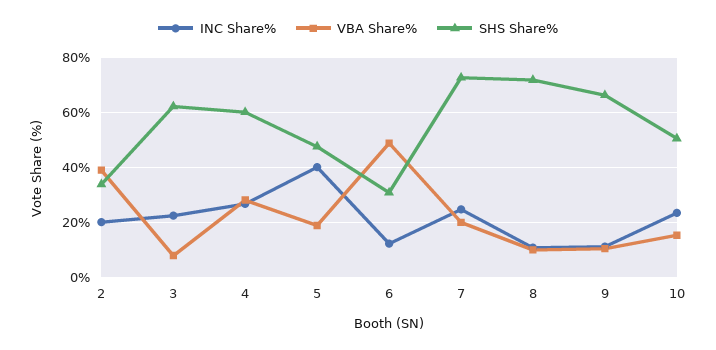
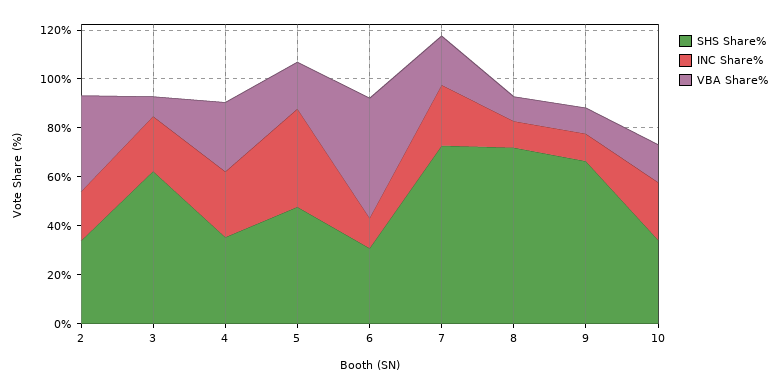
SHS Share%, 4: 60 -> 35
SHS Share%, 10: 50 -> 35

